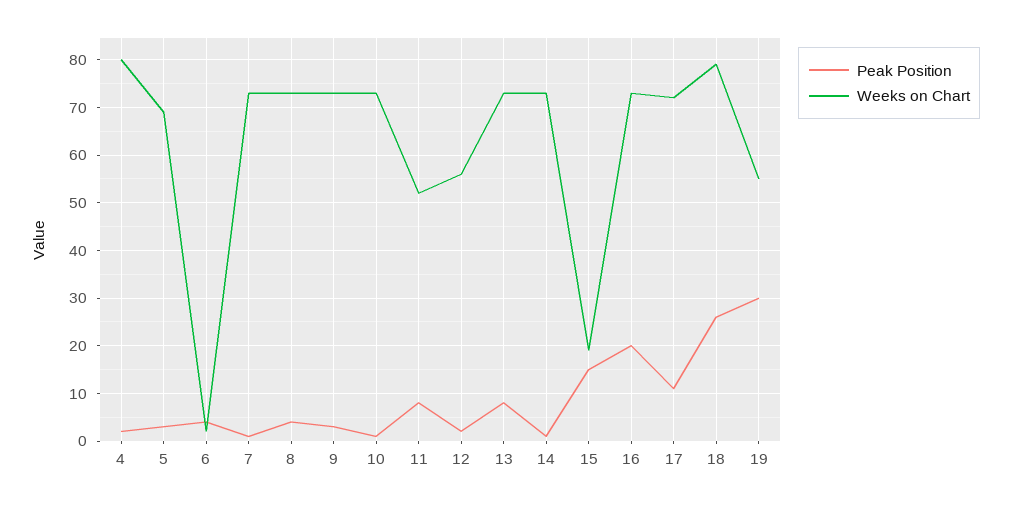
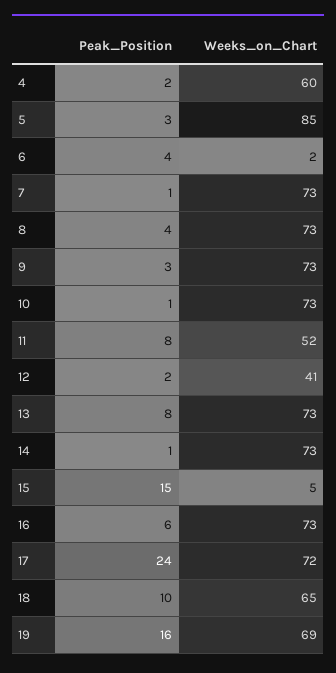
Weeks on Chart, 4: 80 -> 60
Weeks on Chart, 5: 70 -> 85
Weeks on Chart, 12: 55 -> 41
Weeks on Chart, 15: 20 -> 5
Peak Position, 16: 20 -> 6
Peak Position, 17: 10 -> 24
Peak Position, 18: 25 -> 10
Weeks on Chart, 18: 80 -> 65
Peak Position, 19: 30 -> 16
Weeks on Chart, 19: 55 -> 69

